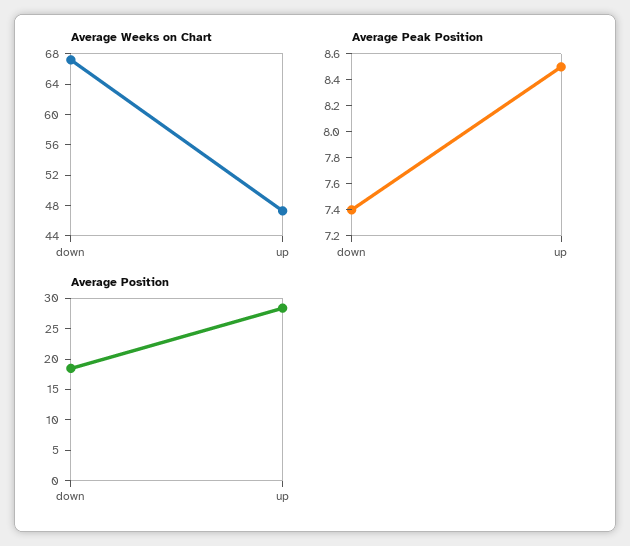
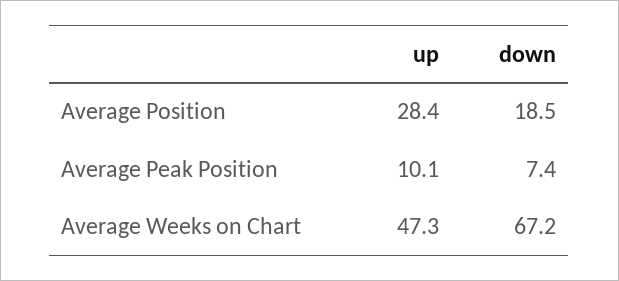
Average Peak Position, up: 8.5 -> 10.1

